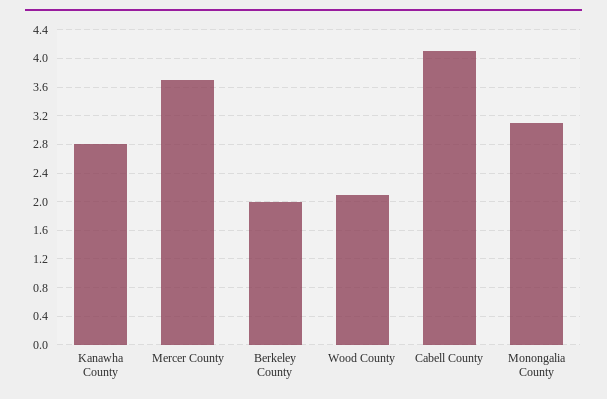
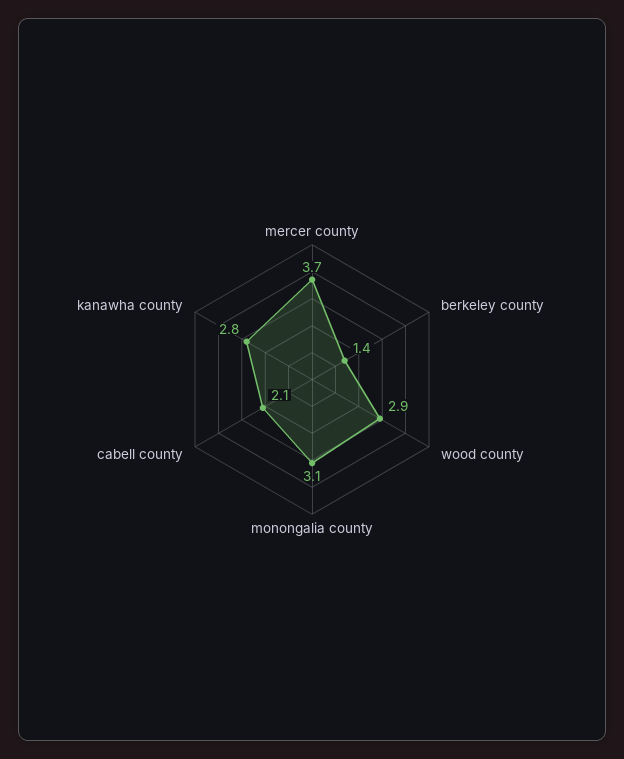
Berkeley County: 2 -> 1.4
Wood County: 2.1 -> 2.9
Cabell County: 4.1 -> 2.1

